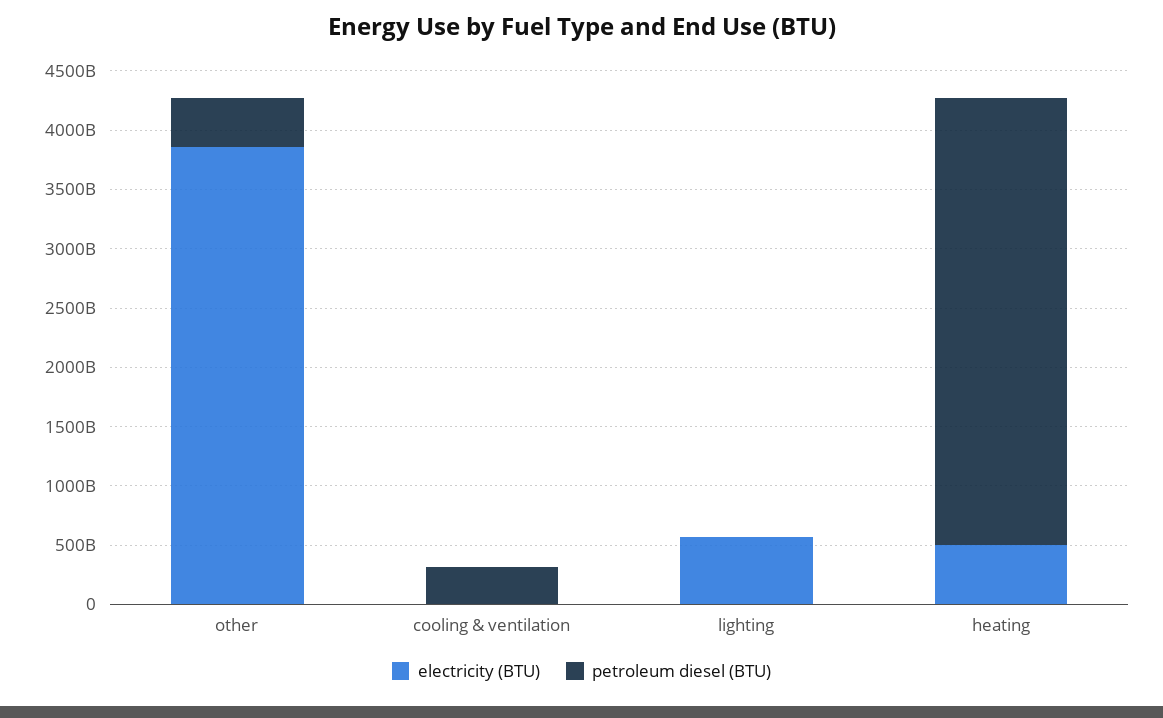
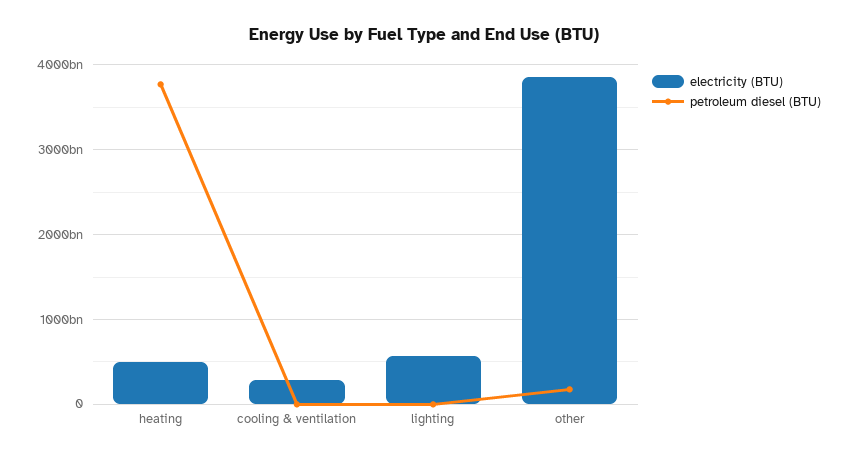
petroleum diesel (BTU), other: 400000000000 -> 200000000000
electricity (BTU), cooling & ventilation: 0 -> 300000000000
petroleum diesel (BTU), cooling & ventilation: 300000000000 -> 0

